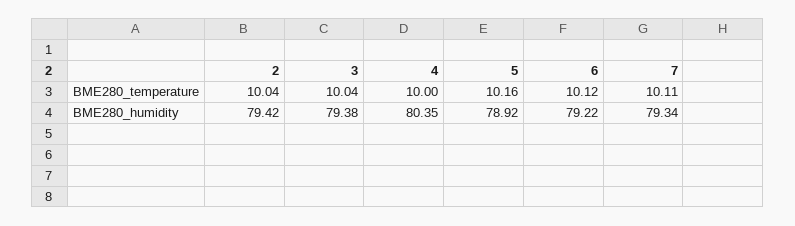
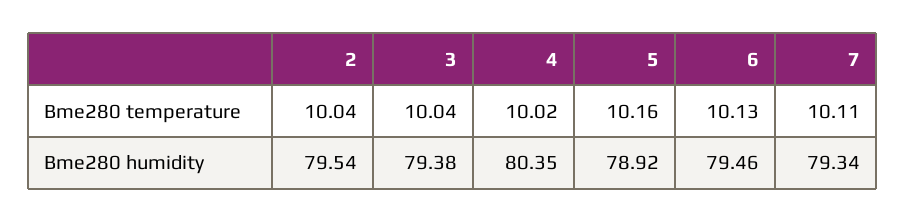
4, BME280_temperature: 10 -> 10.02
6, BME280_temperature: 10.12 -> 10.13
2, BME280_humidity: 79.42 -> 79.54
6, BME280_humidity: 79.22 -> 79.46

